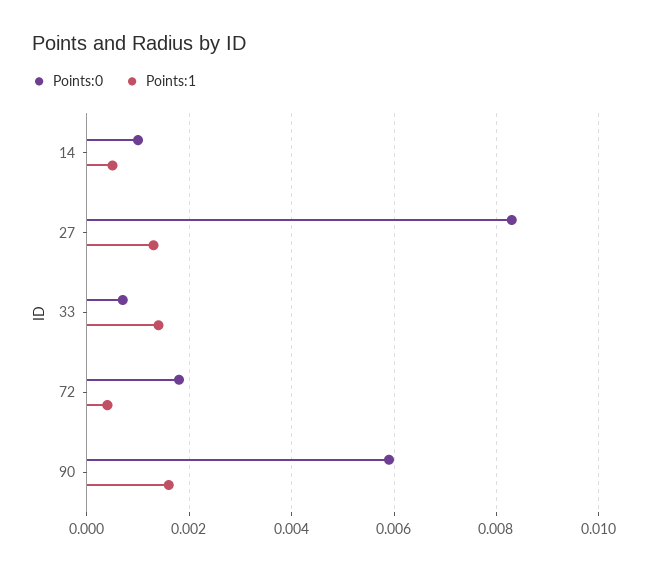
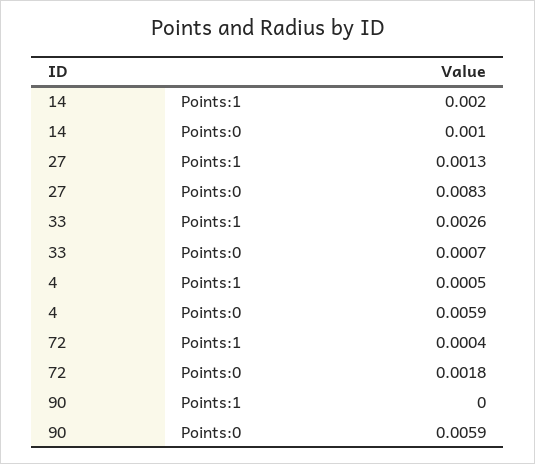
Points:1, 14: 0.0005 -> 0.002
Points:1, 33: 0.0015 -> 0.0026
Points:1, 90: 0.0015 -> 0
Points:1, 4: none -> 0.0005
Points:0, 4: none -> 0.0059

